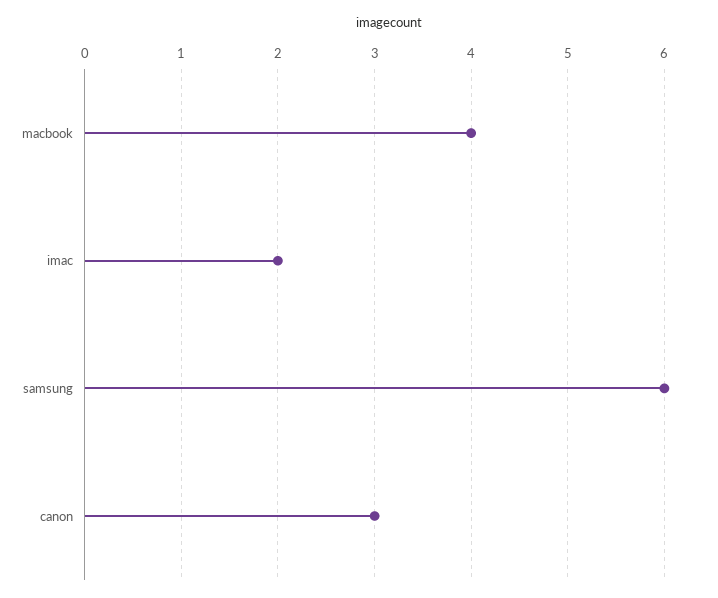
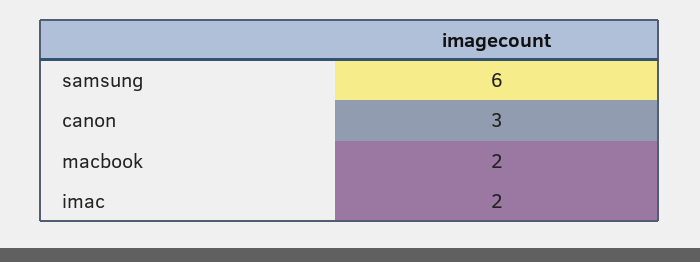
macbook: 4 -> 2

